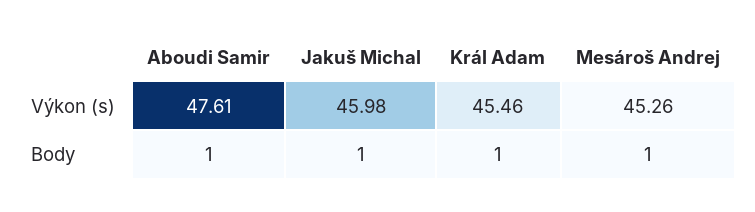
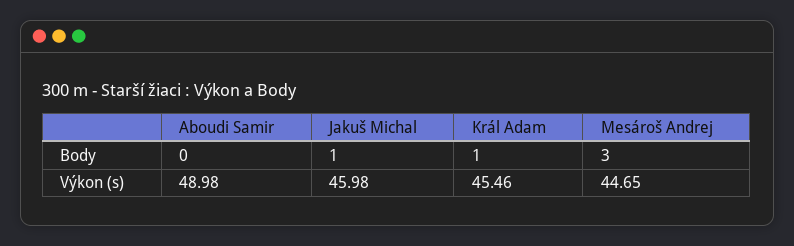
Aboudi Samir, Výkon (s): 47.61 -> 48.98
Mesároš Andrej, Výkon (s): 45.26 -> 44.65
Aboudi Samir, Body: 1 -> 0
Mesároš Andrej, Body: 1 -> 3

